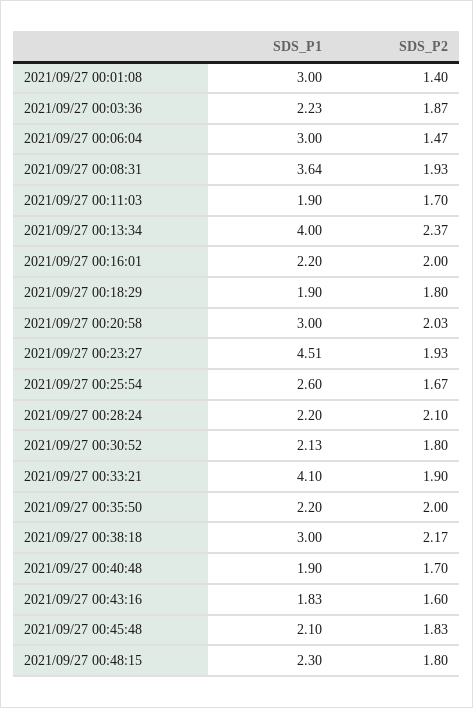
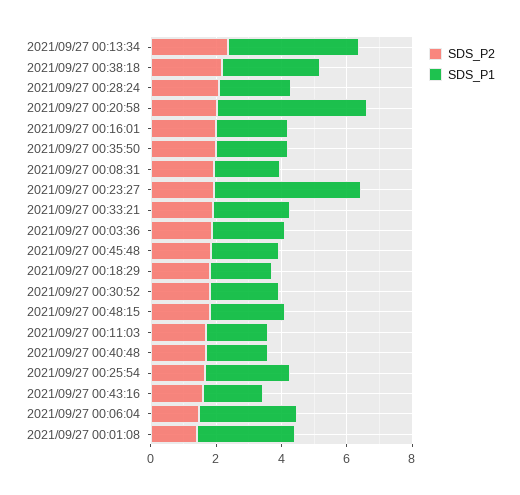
SDS_P1, 2021/09/27 00:08:31: 3.64 -> 2
SDS_P1, 2021/09/27 00:20:58: 3 -> 4.5
SDS_P1, 2021/09/27 00:33:21: 4.1 -> 2.5

